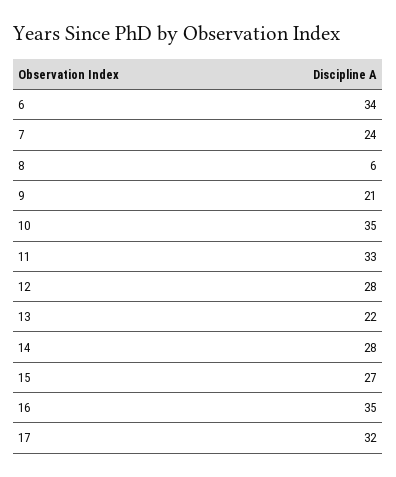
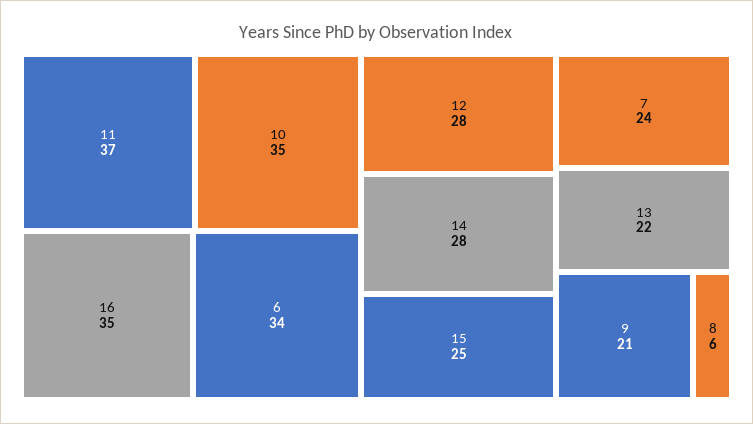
11: 33 -> 37
15: 27 -> 25
17: 32 -> none

